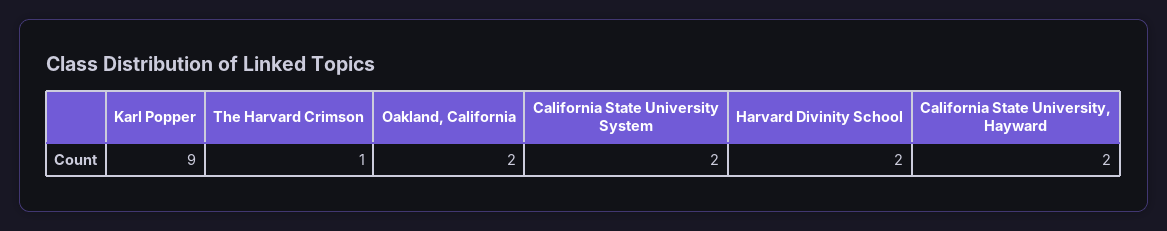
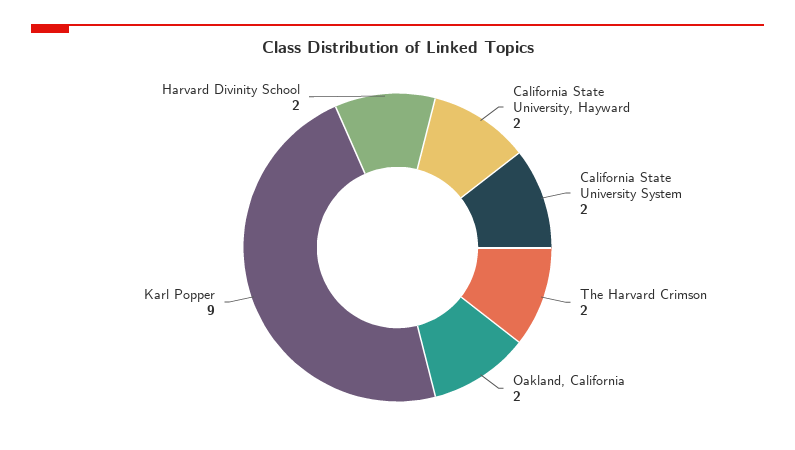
The Harvard Crimson: 1 -> 2

